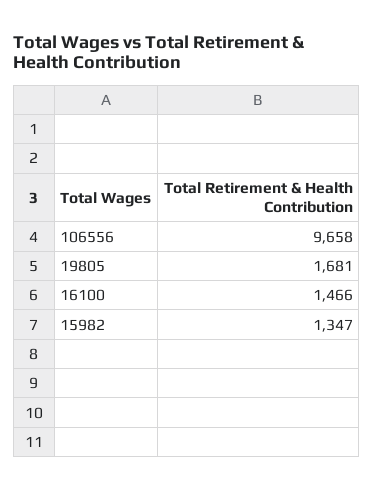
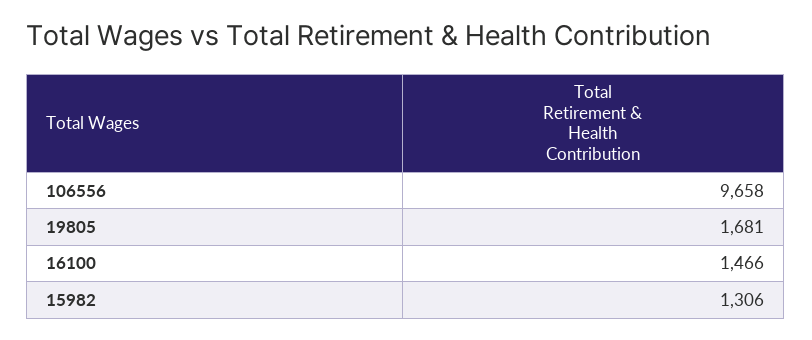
15982: 1347 -> 1306

